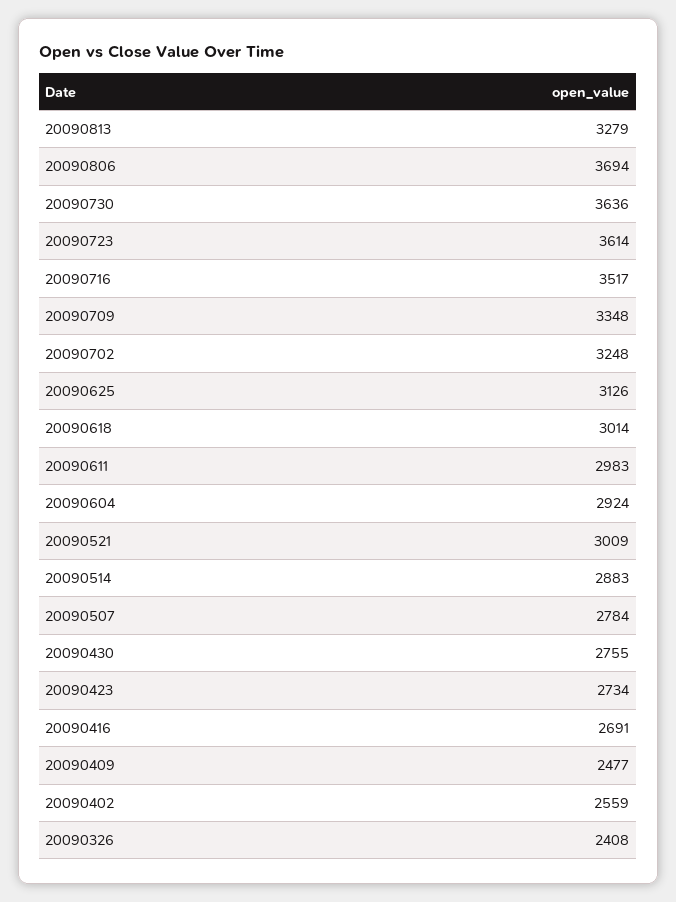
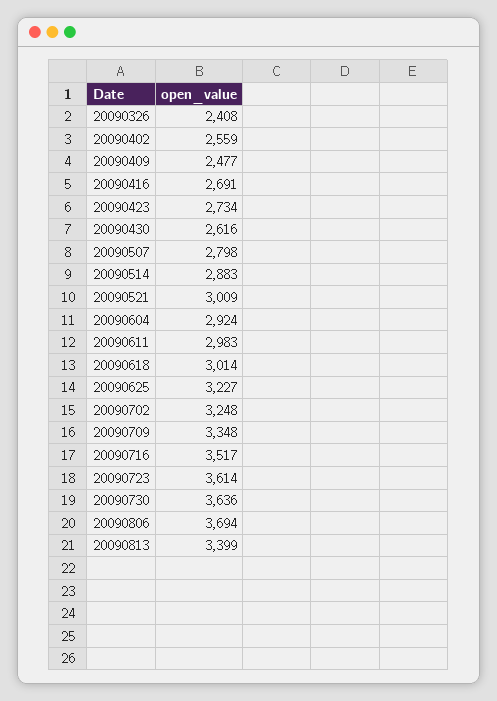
20090813: 3279 -> 3399
20090625: 3126 -> 3227
20090507: 2784 -> 2798
20090430: 2755 -> 2616

